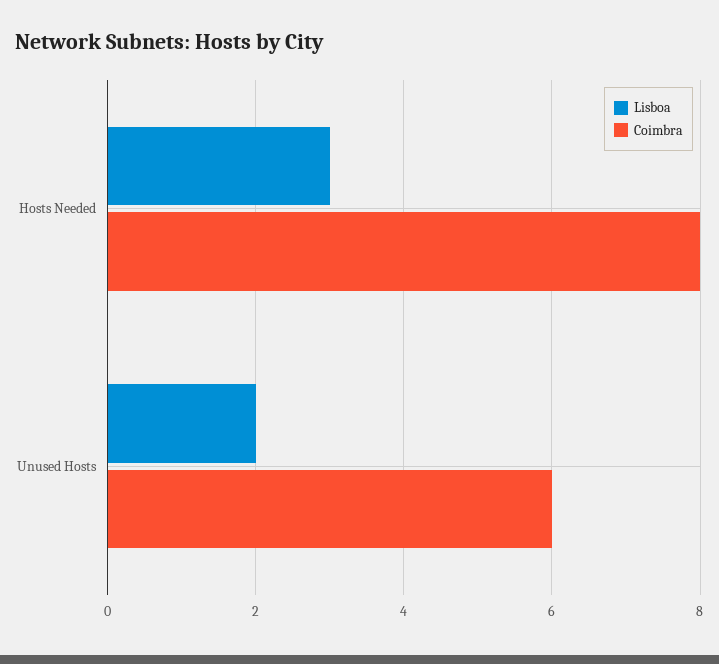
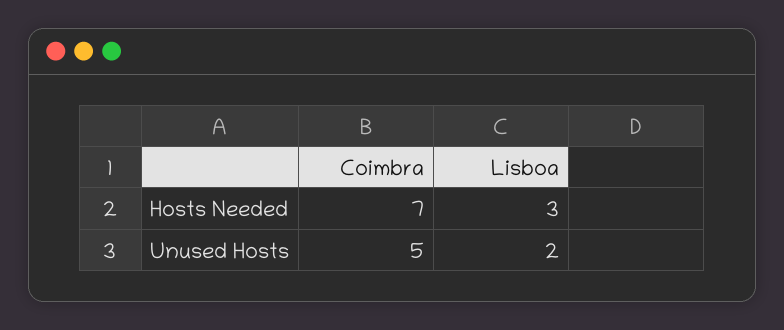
Coimbra, Hosts Needed: 8 -> 7
Coimbra, Unused Hosts: 6 -> 5

